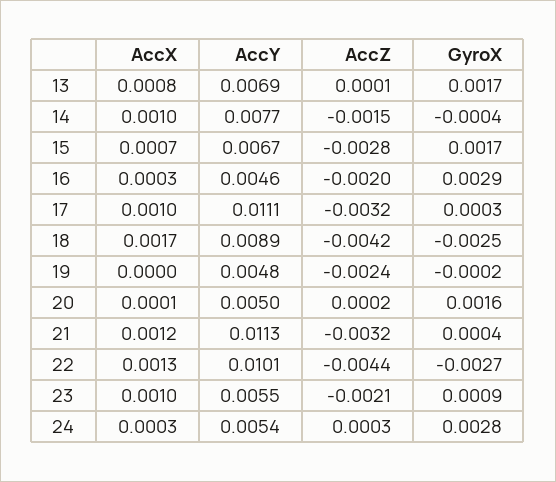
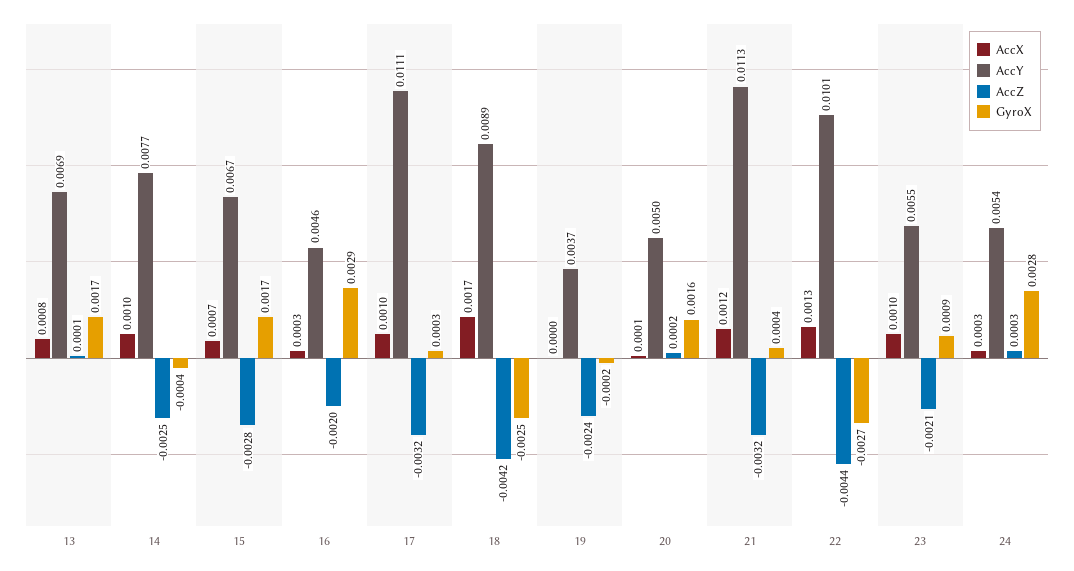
AccZ, 14: -0.0015 -> -0.0025
AccY, 19: 0.0048 -> 0.0037

